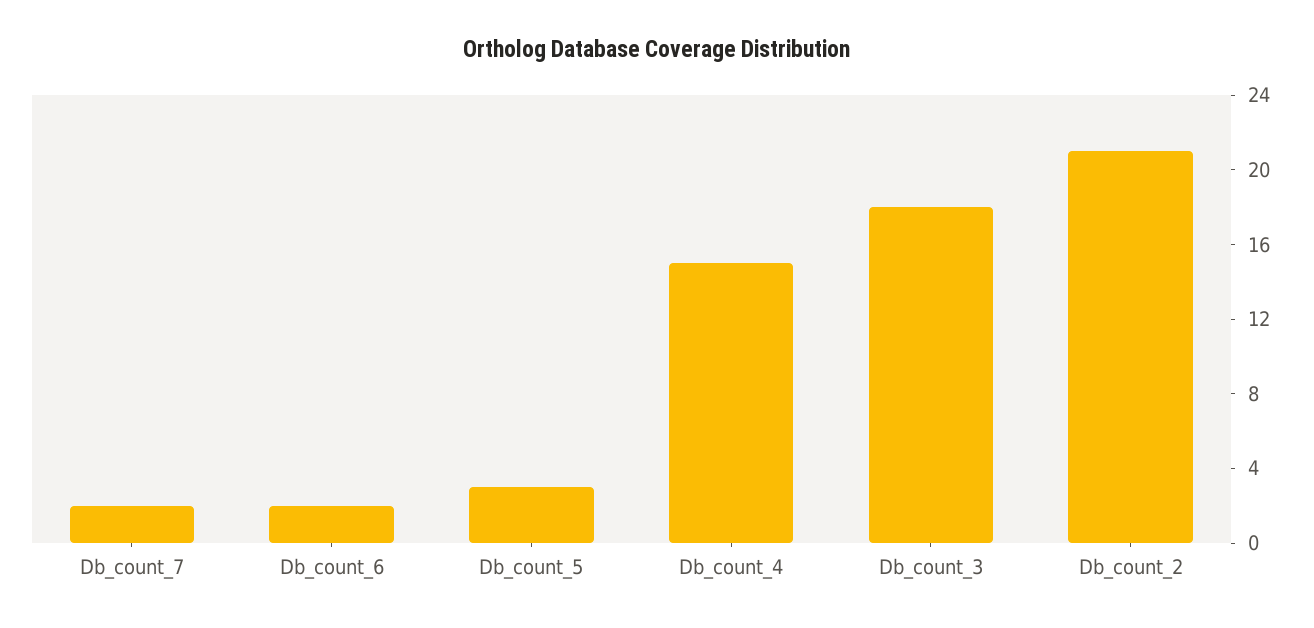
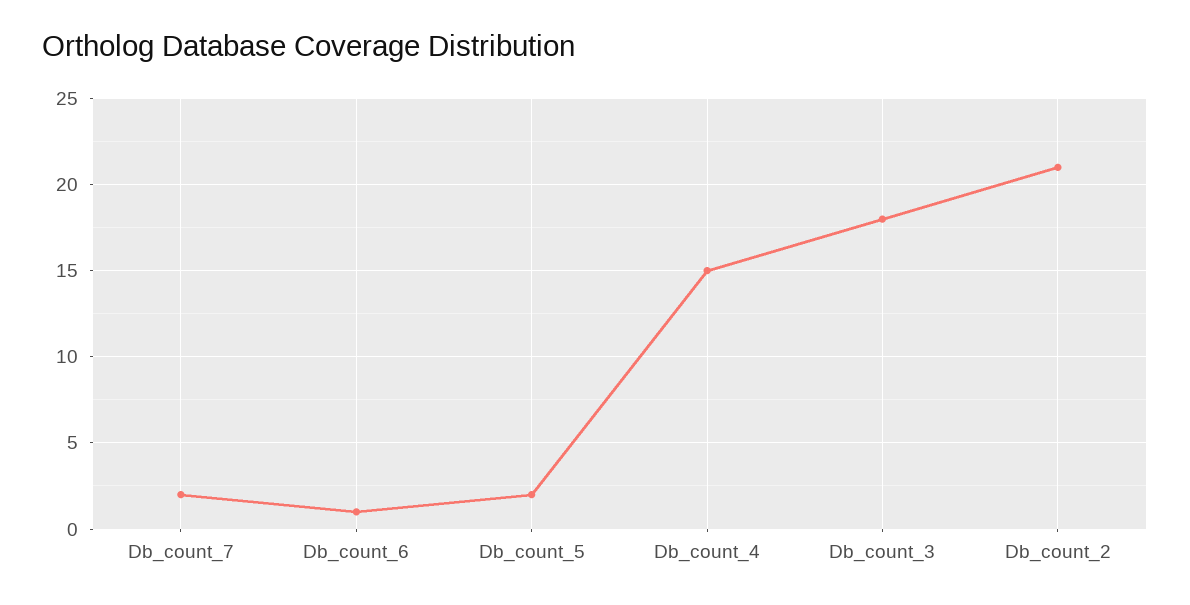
Db_count_6: 2 -> 1
Db_count_5: 3 -> 2

